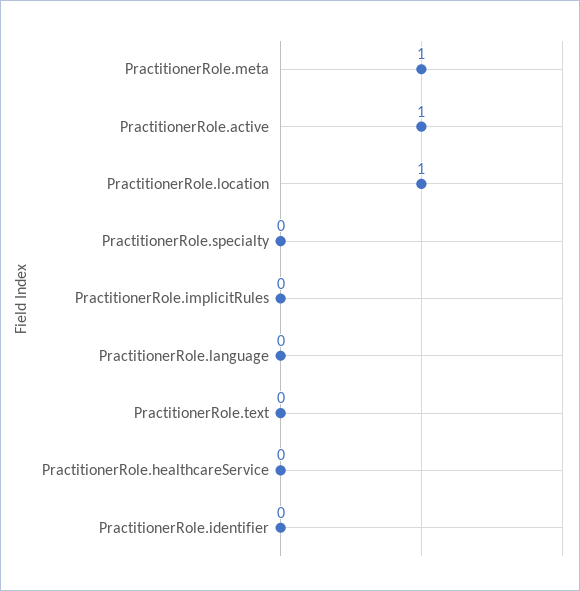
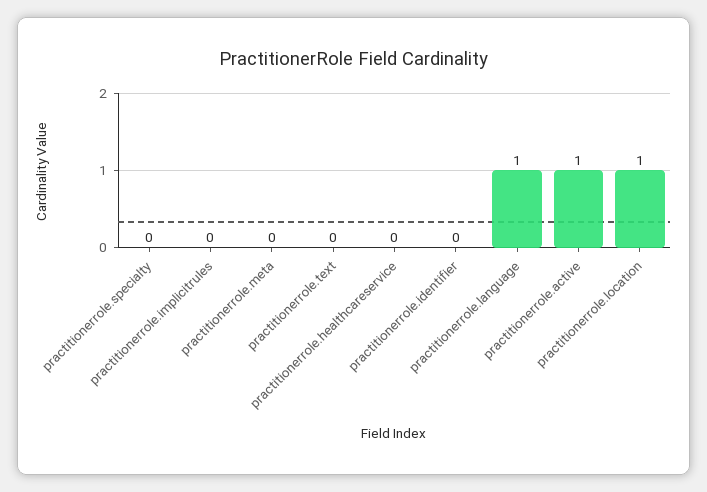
PractitionerRole.meta: 1 -> 0
PractitionerRole.language: 0 -> 1

